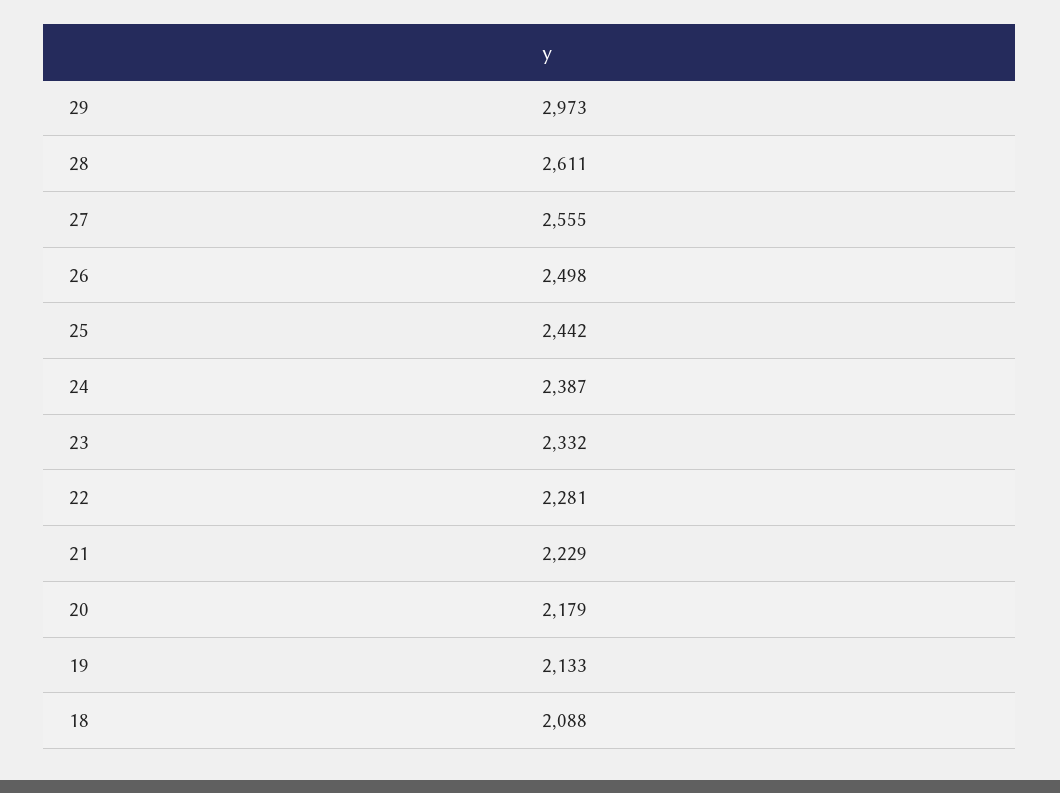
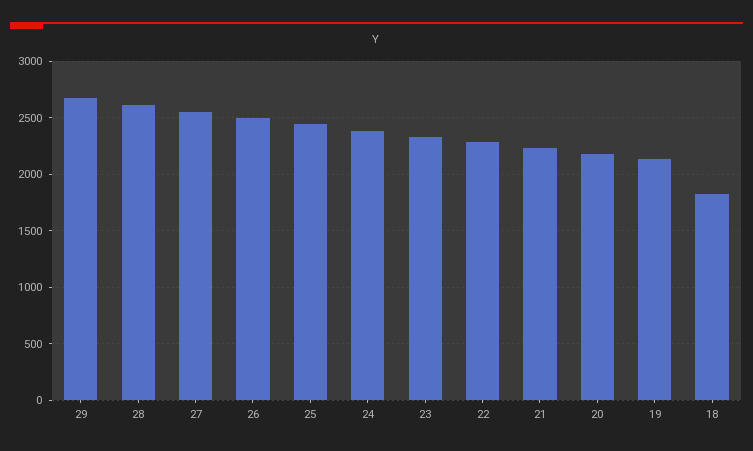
29: 2973 -> 2700
18: 2088 -> 1800

